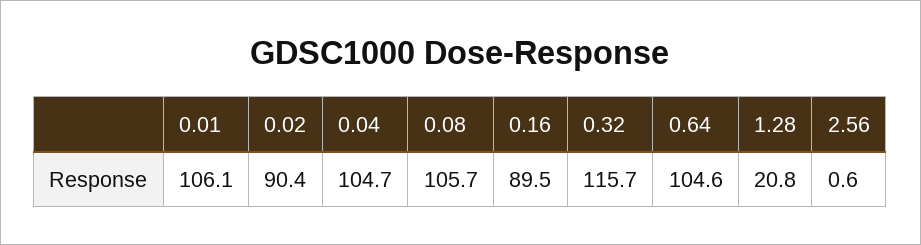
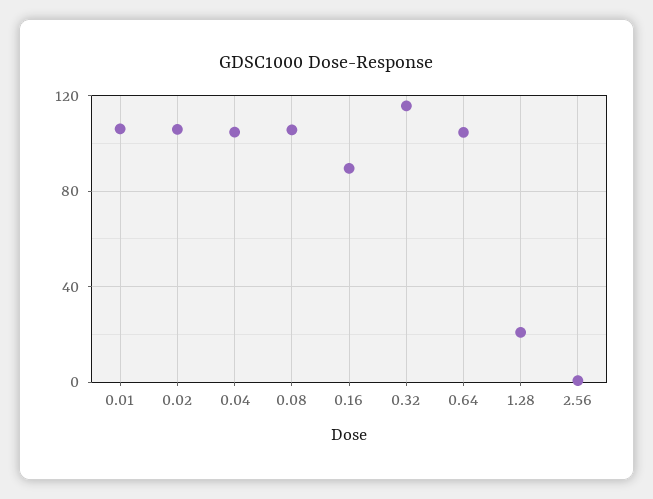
0.02: 90.4 -> 105

